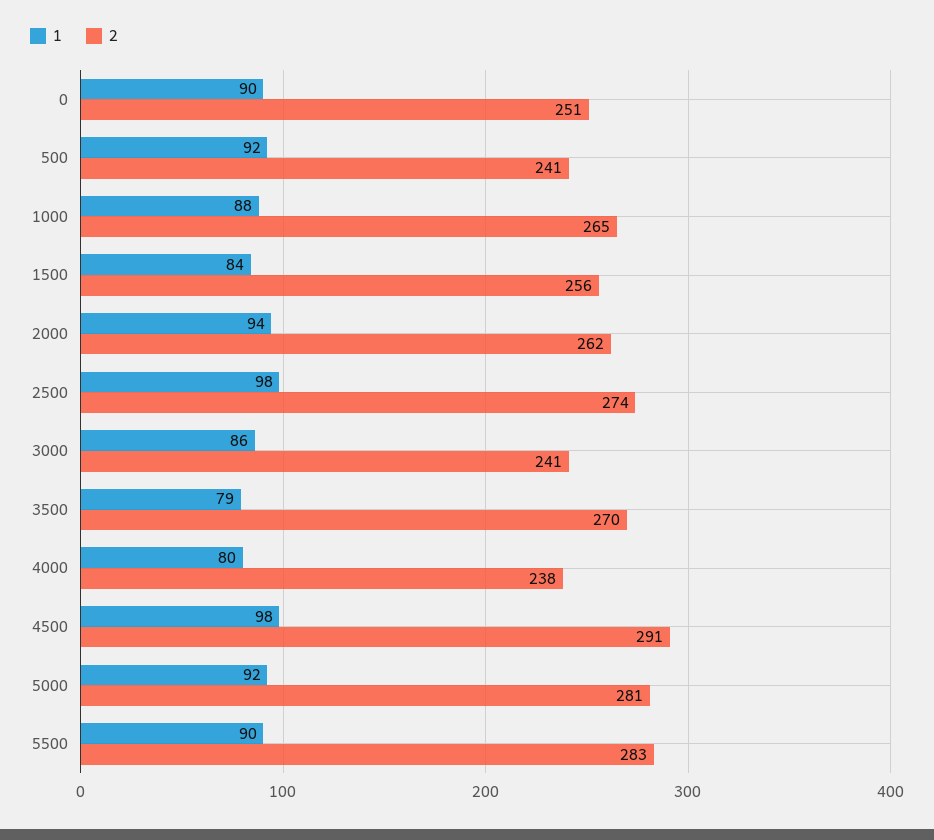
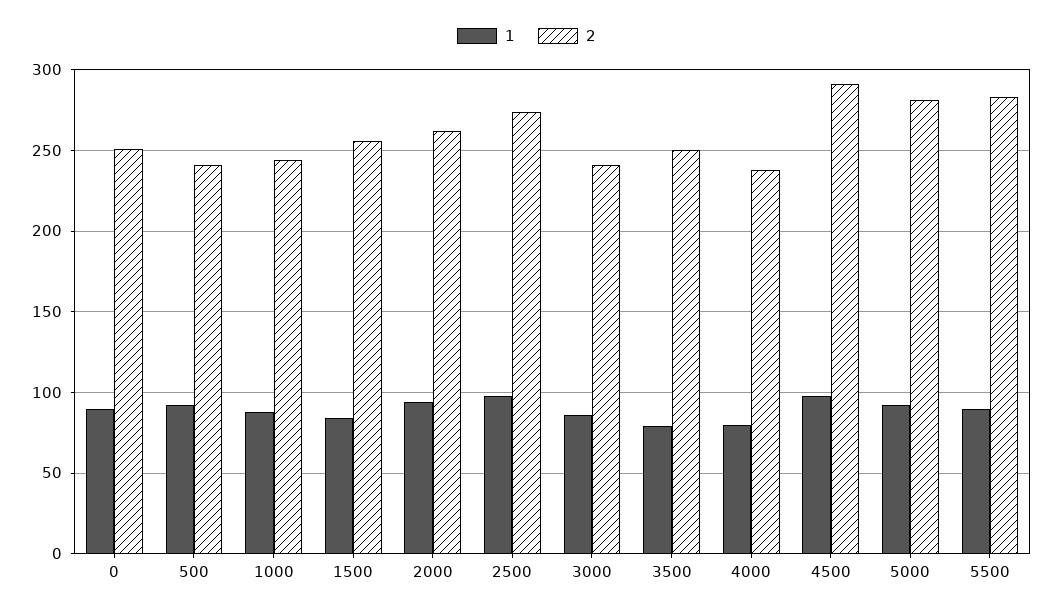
2, 1000: 265 -> 245
2, 3500: 270 -> 250

